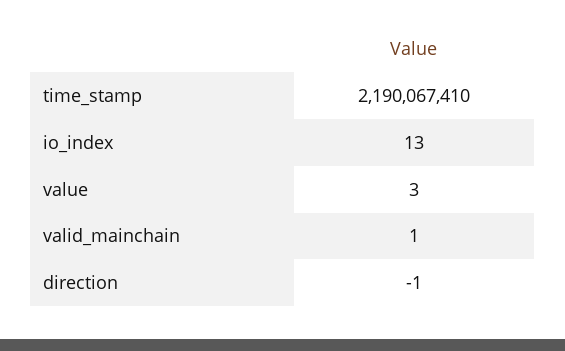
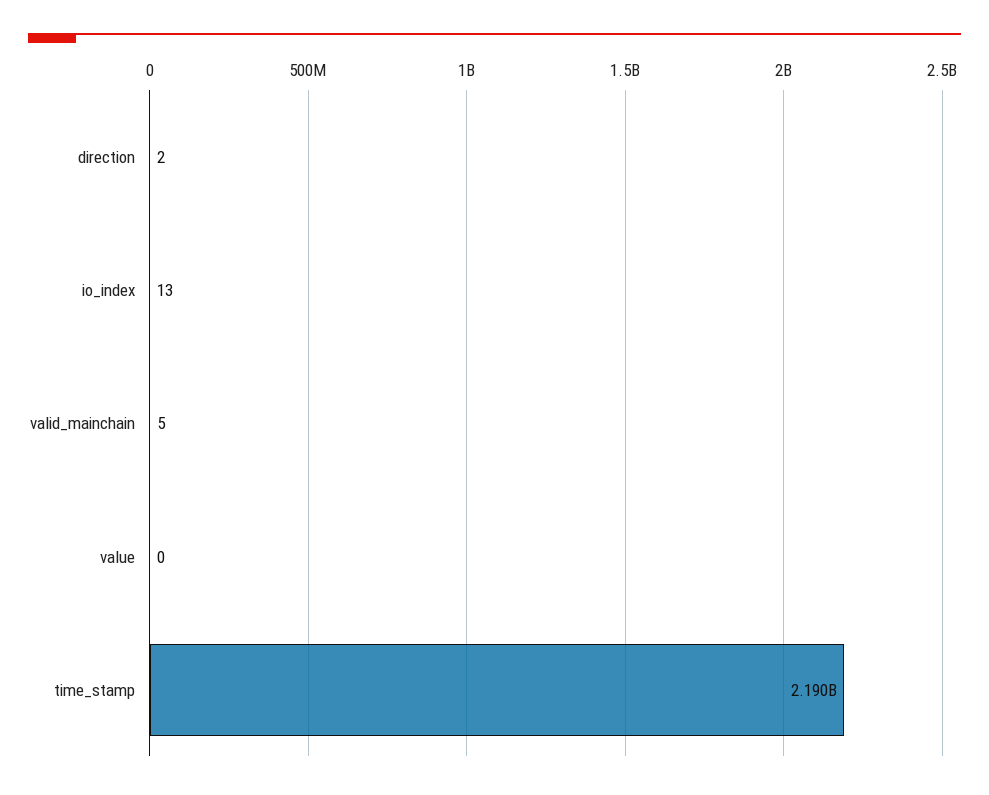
value: 3 -> 0
valid_mainchain: 1 -> 5
direction: -1 -> 2

